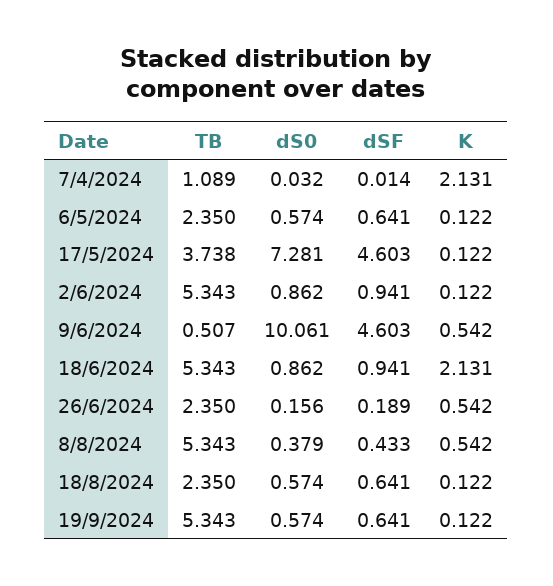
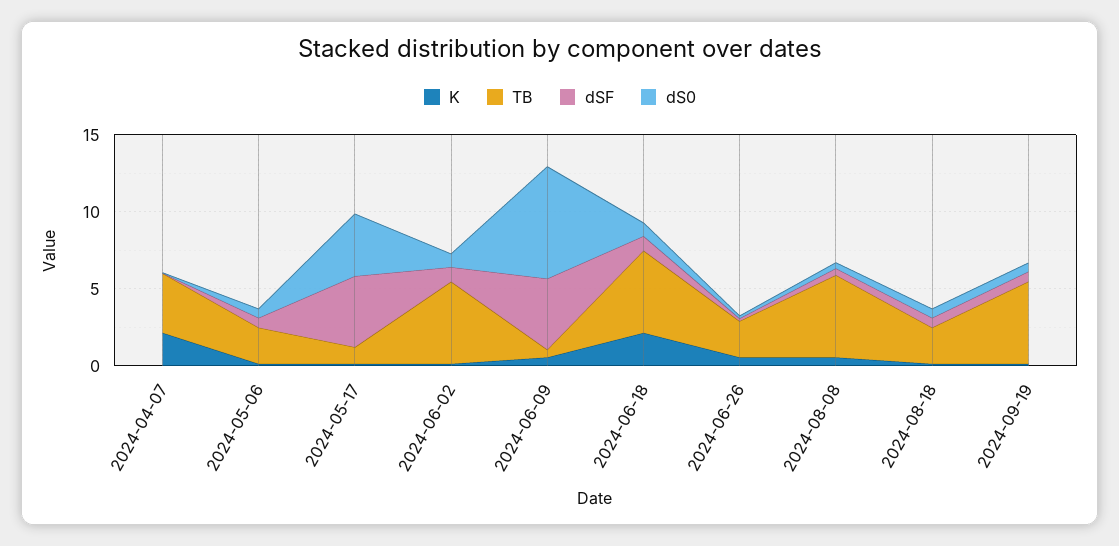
TB, 7/4/2024: 1.089 -> 4
TB, 17/5/2024: 3.738 -> 1
dS0, 17/5/2024: 7.281 -> 4
dS0, 9/6/2024: 10.061 -> 7

